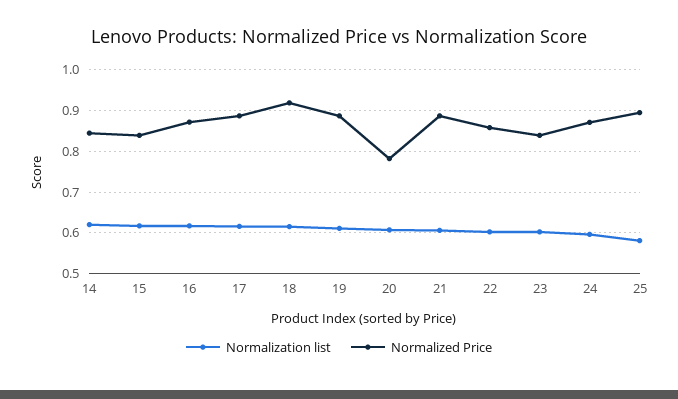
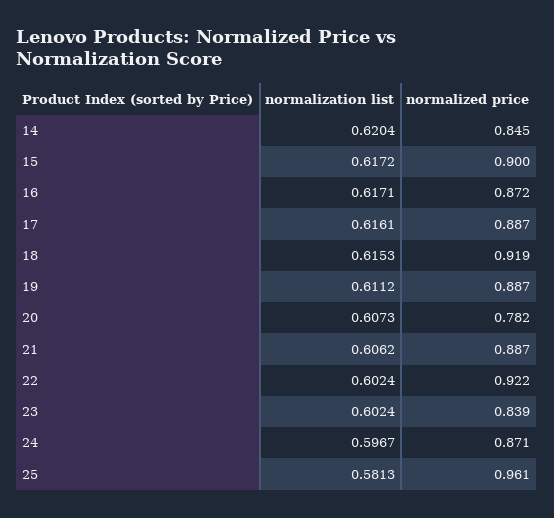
Normalized Price, 15: 0.84 -> 0.9
Normalized Price, 22: 0.86 -> 0.922
Normalized Price, 25: 0.9 -> 0.961

